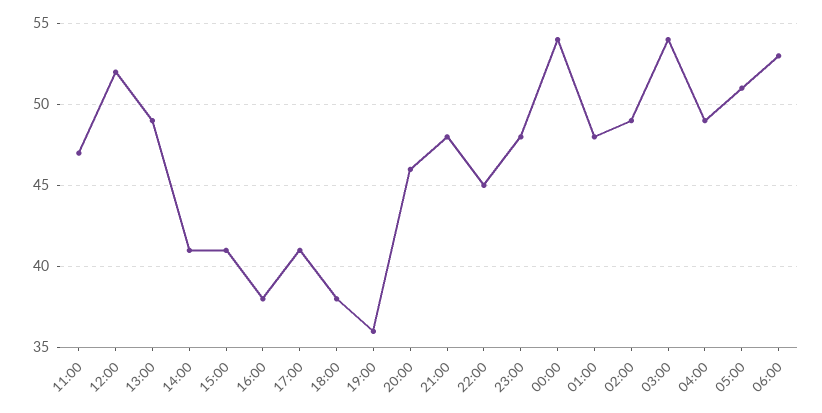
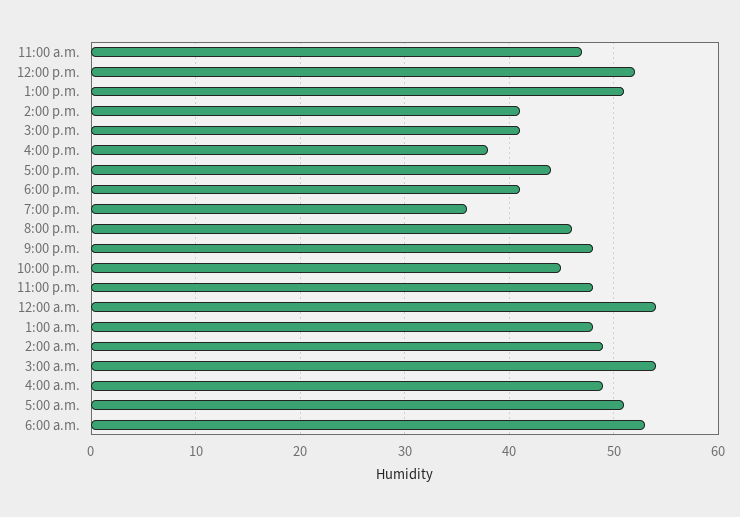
13:00: 49 -> 51
17:00: 41 -> 44
18:00: 38 -> 41

